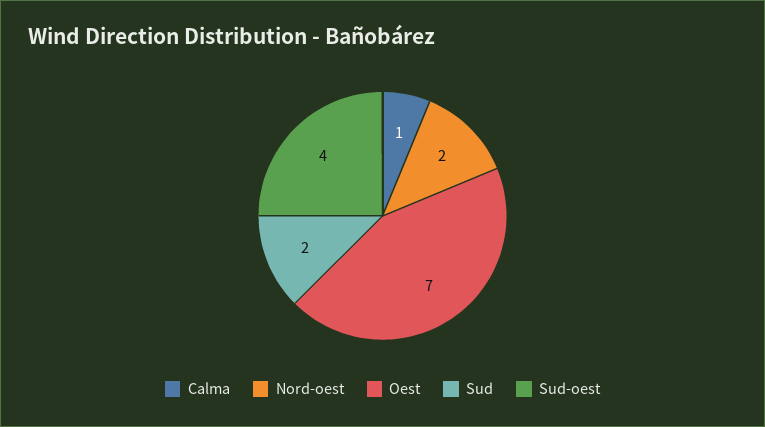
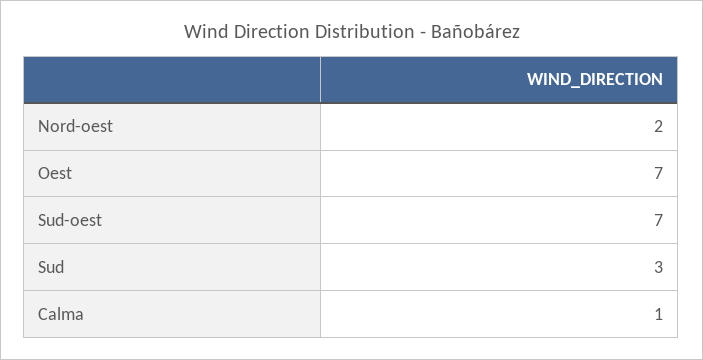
Sud: 2 -> 3
Sud-oest: 4 -> 7

